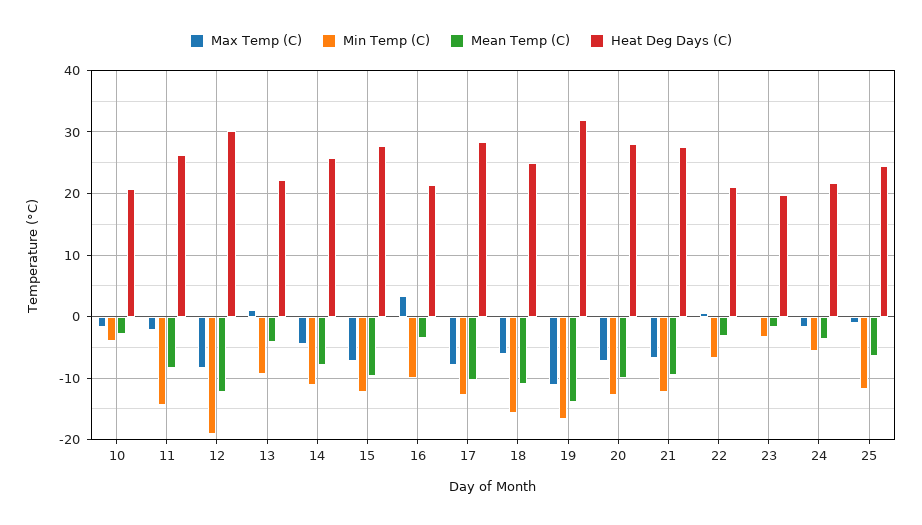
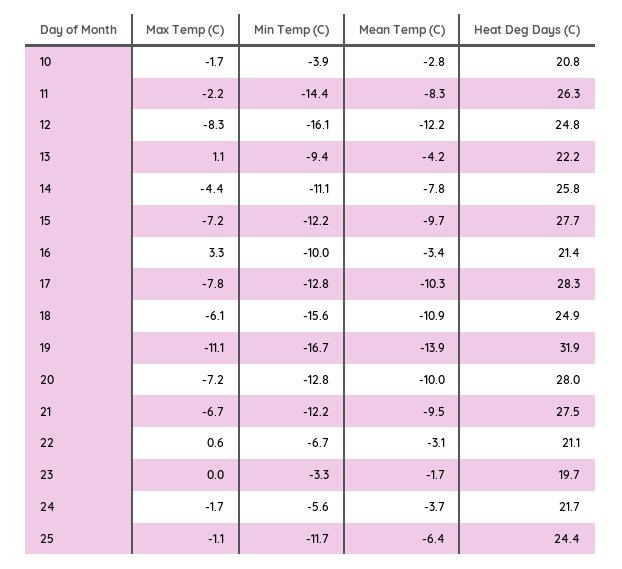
Min Temp (C), 12: -19 -> -16.1
Heat Deg Days (C), 12: 30 -> 24.8

